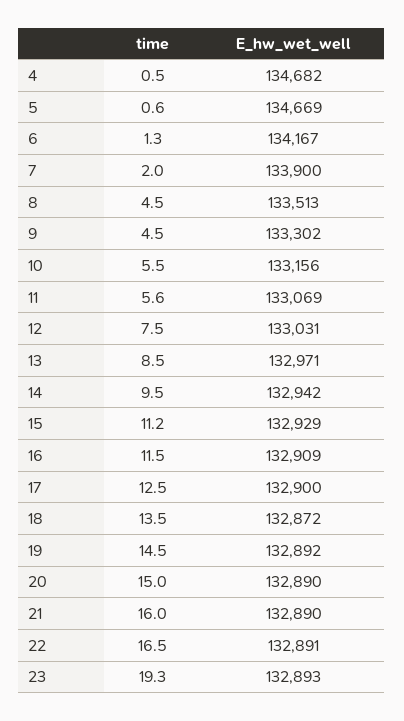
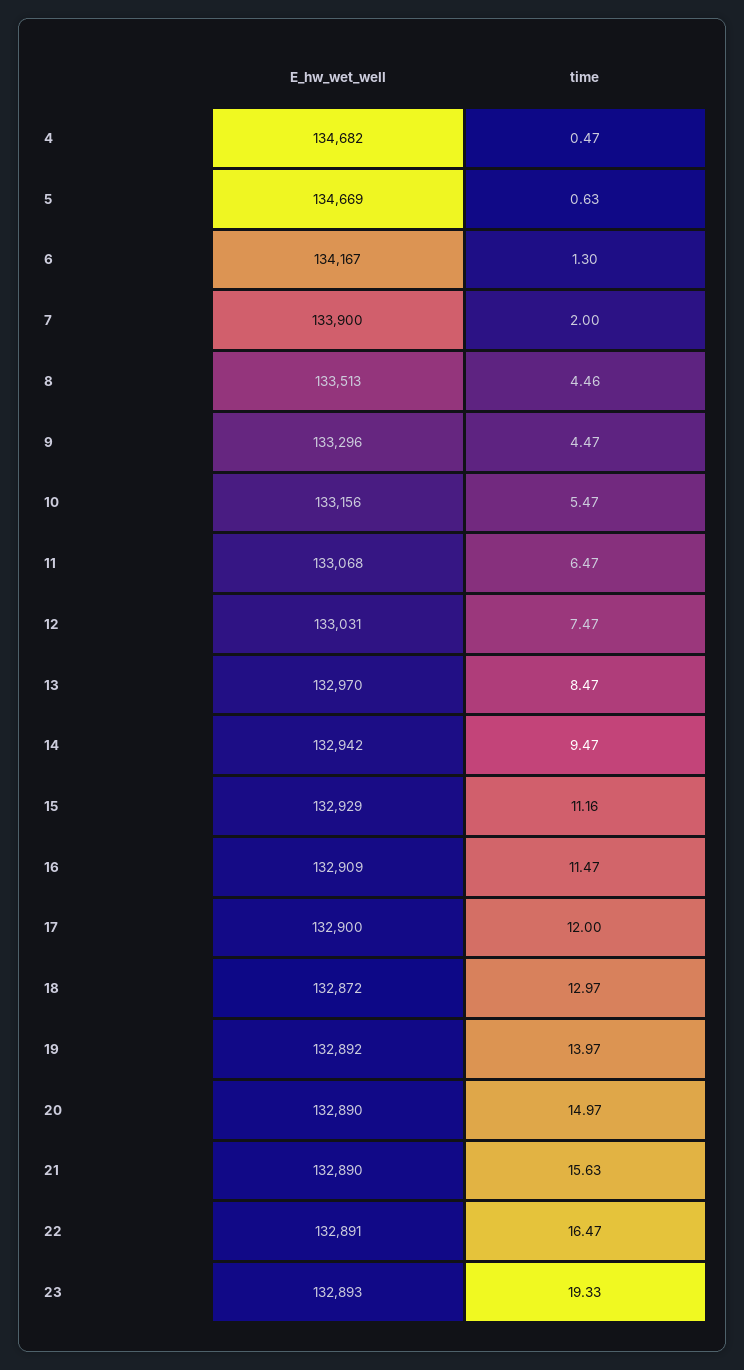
E_hw_wet_well, 9: 133302 -> 133296
time, 11: 5.6 -> 6.47
E_hw_wet_well, 11: 133069 -> 133068
E_hw_wet_well, 13: 132971 -> 132970
time, 17: 12.5 -> 12
time, 18: 13.5 -> 12.97
time, 19: 14.5 -> 13.97
time, 21: 16 -> 15.63

